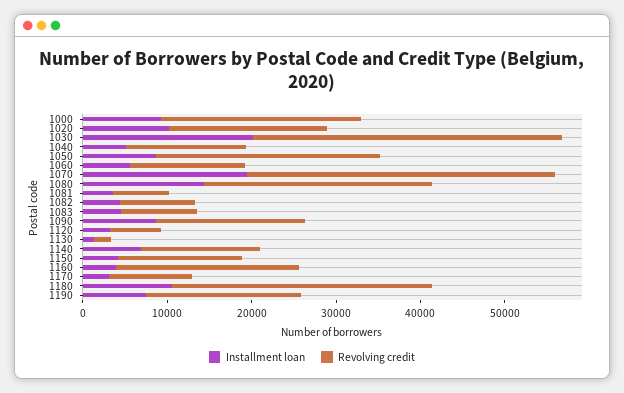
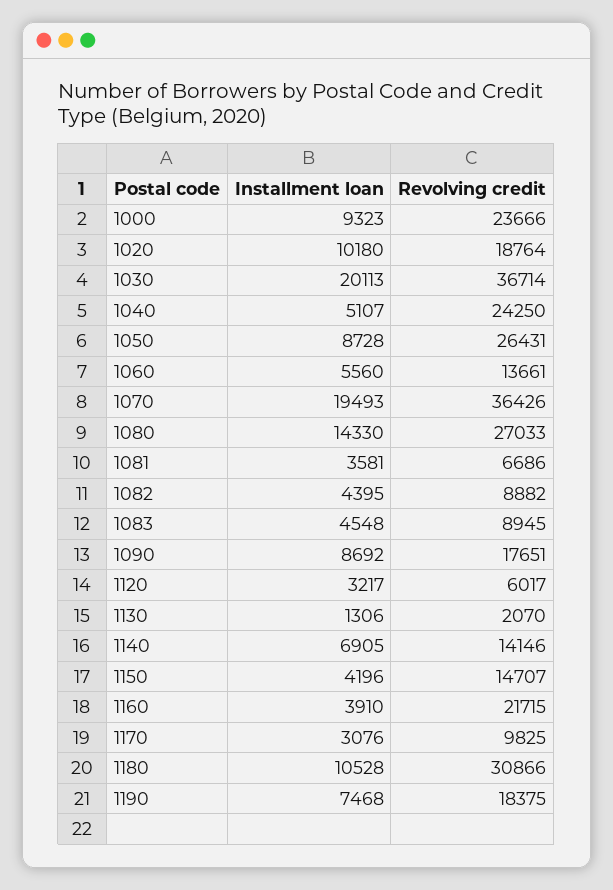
Revolving credit, 1040: 14000 -> 24250

